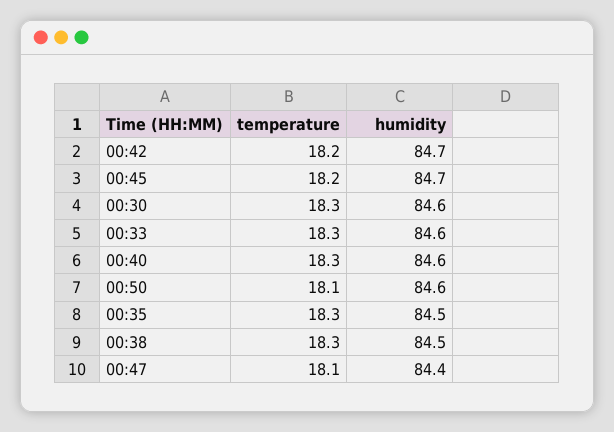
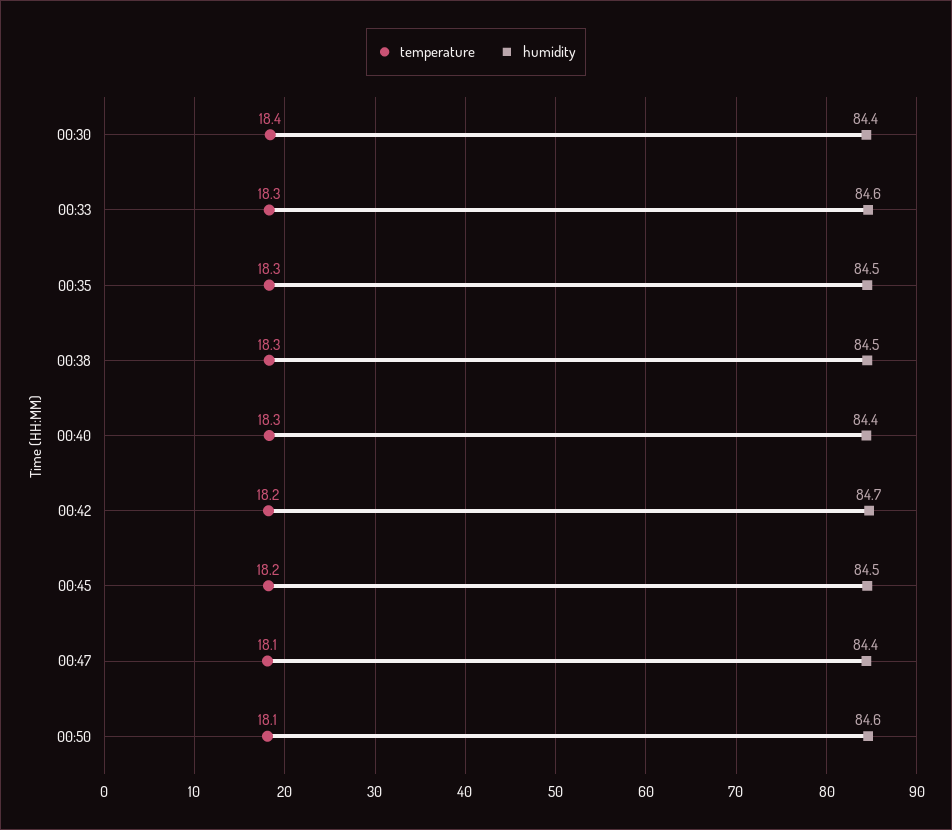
humidity, 00:45: 84.7 -> 84.5
temperature, 00:30: 18.3 -> 18.4
humidity, 00:30: 84.6 -> 84.4
humidity, 00:40: 84.6 -> 84.4

